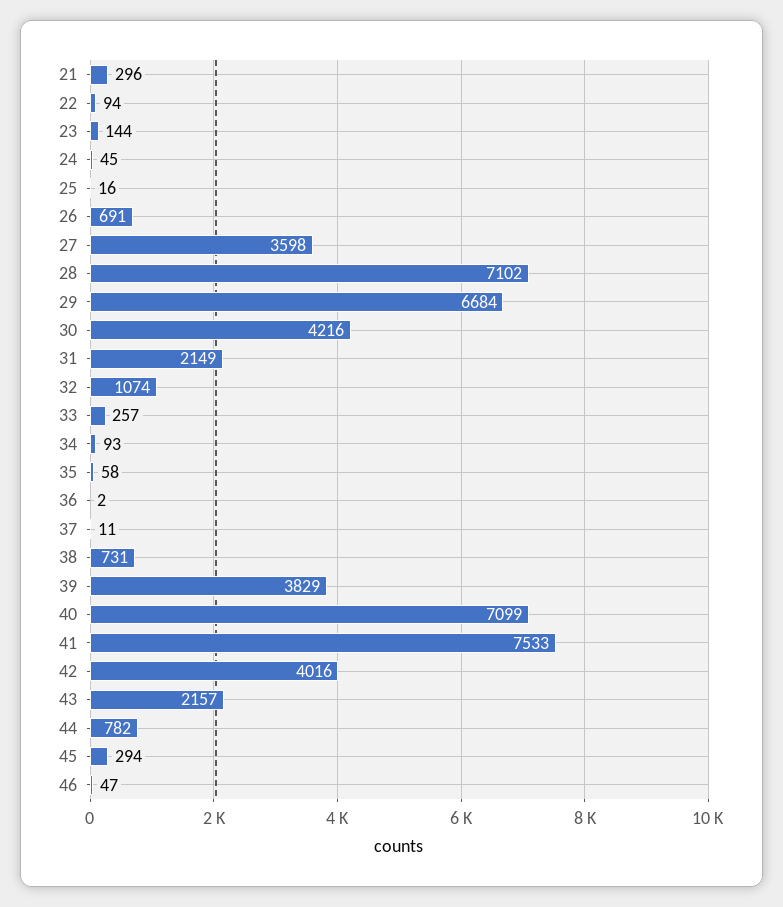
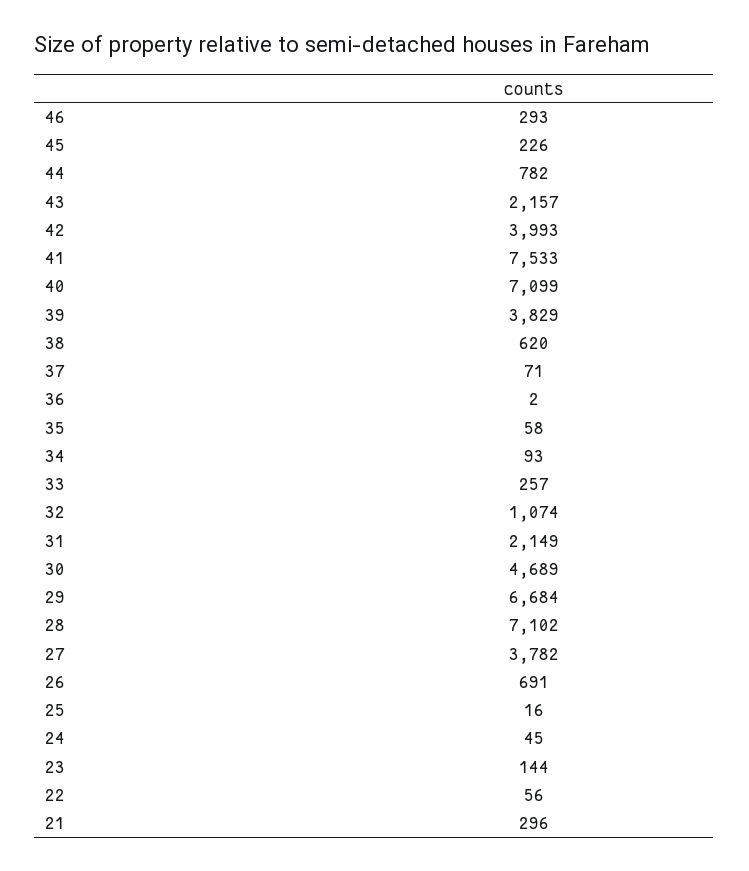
22: 94 -> 56
27: 3598 -> 3782
30: 4216 -> 4689
37: 11 -> 71
38: 731 -> 620
42: 4016 -> 3993
45: 294 -> 226
46: 47 -> 293

